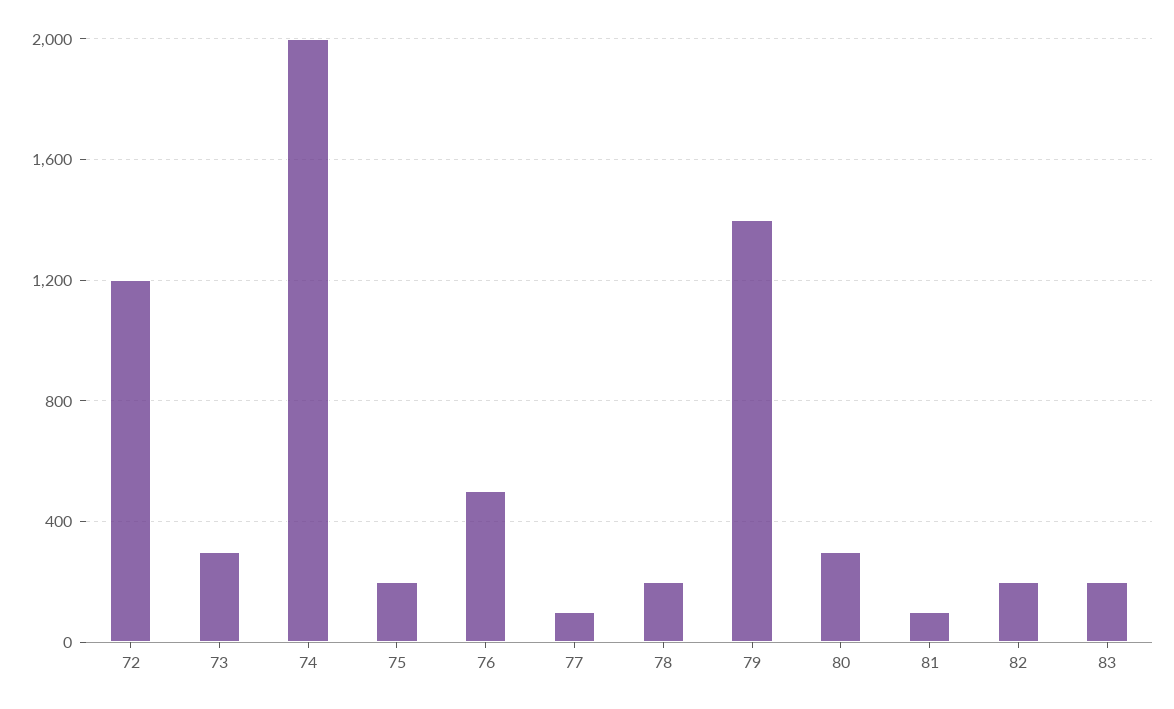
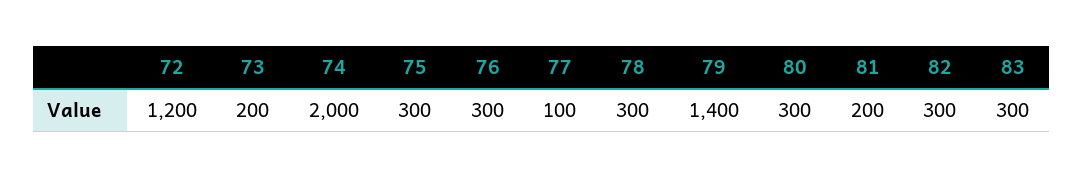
73: 300 -> 200
75: 200 -> 300
76: 500 -> 300
78: 200 -> 300
81: 100 -> 200
82: 200 -> 300
83: 200 -> 300

